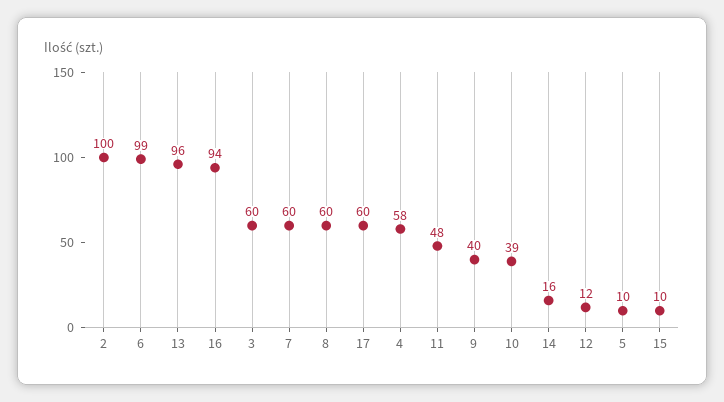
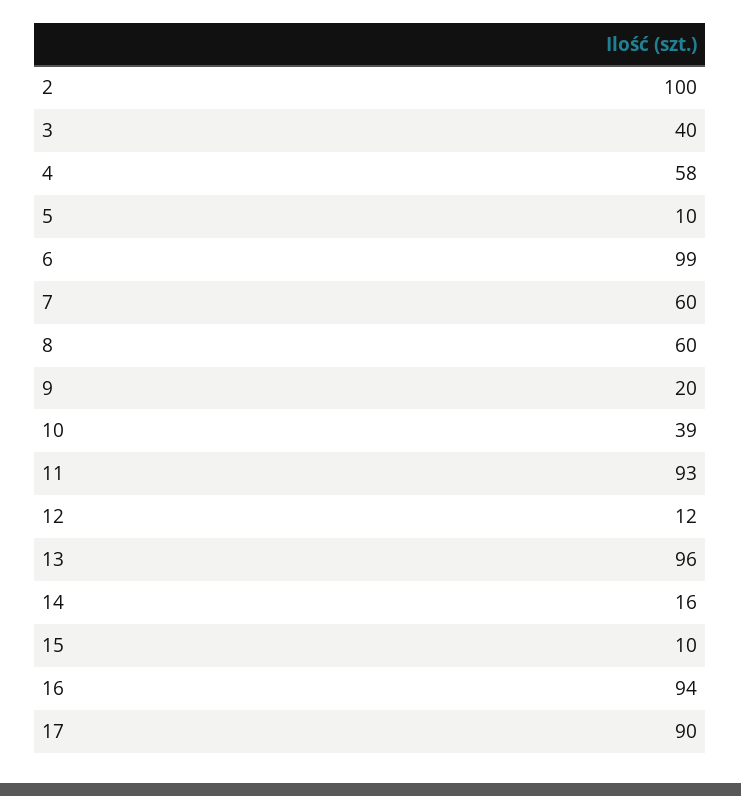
3: 60 -> 40
17: 60 -> 90
11: 48 -> 93
9: 40 -> 20

